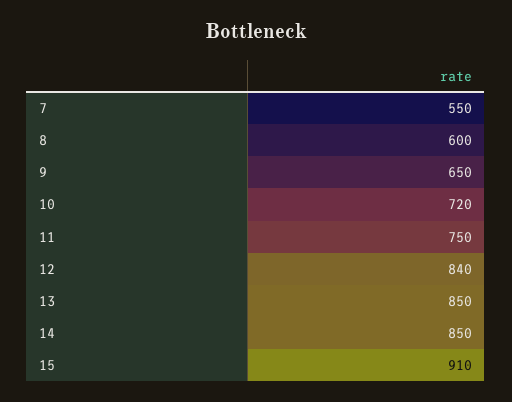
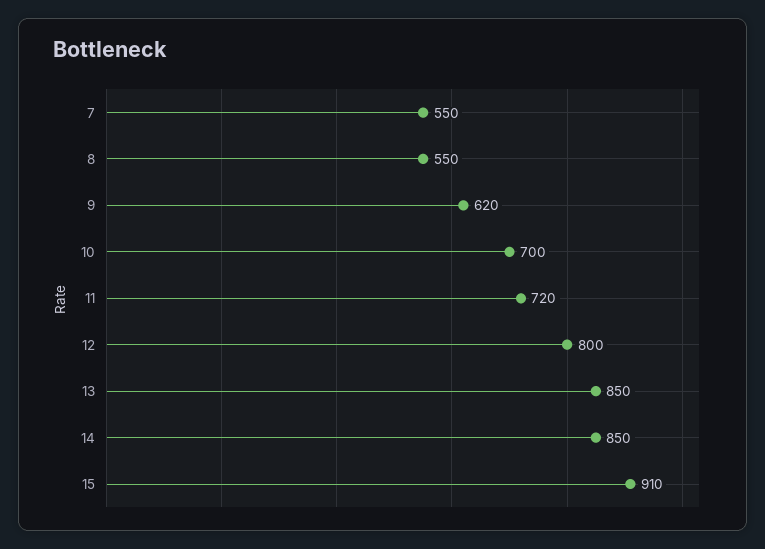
8: 600 -> 550
9: 650 -> 620
10: 720 -> 700
11: 750 -> 720
12: 840 -> 800

